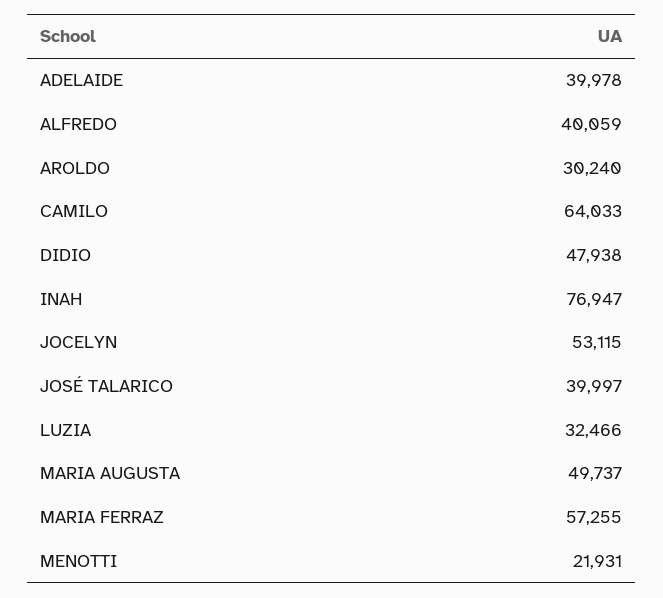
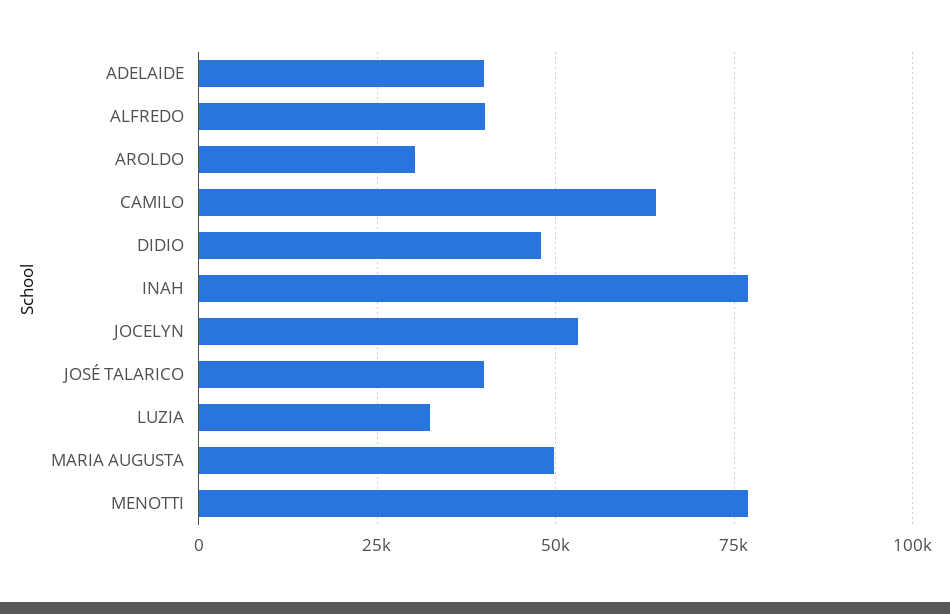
MARIA FERRAZ: 57255 -> none
MENOTTI: 21931 -> 77500

